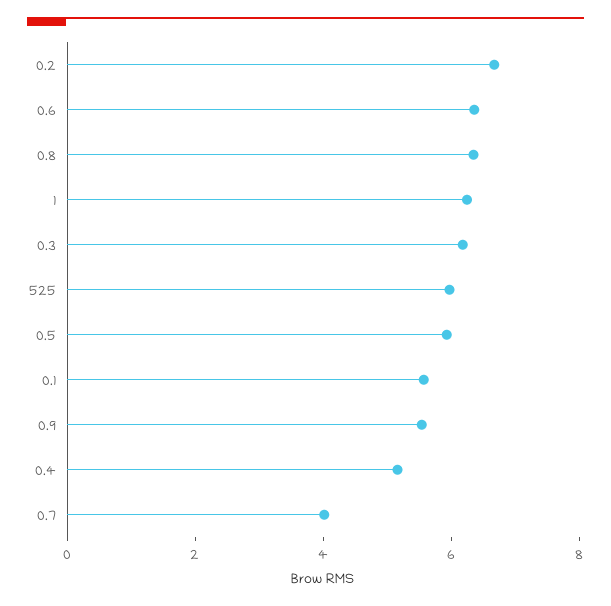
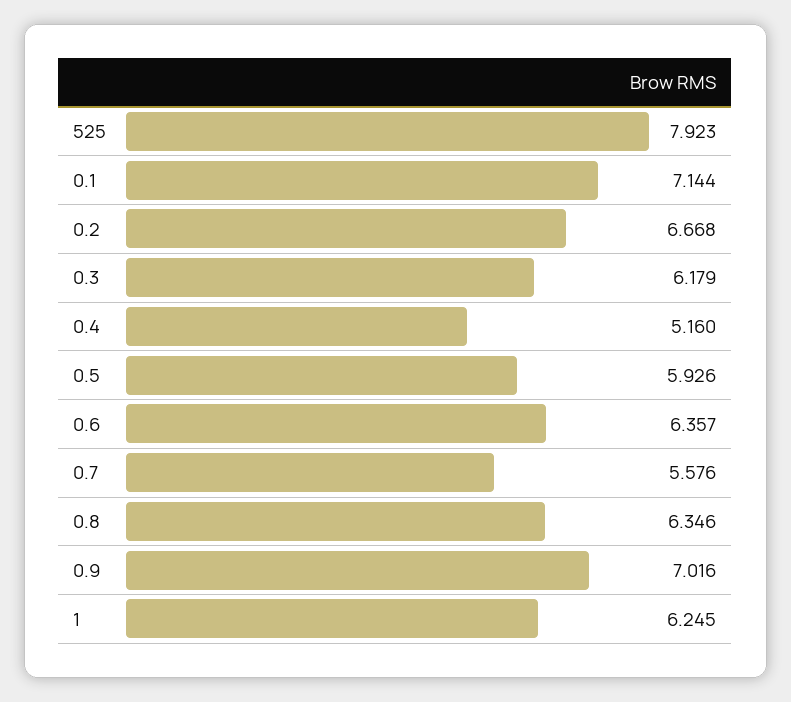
525: 6 -> 7.923
0.1: 5.5 -> 7.144
0.9: 5.5 -> 7.016
0.7: 4 -> 5.576

